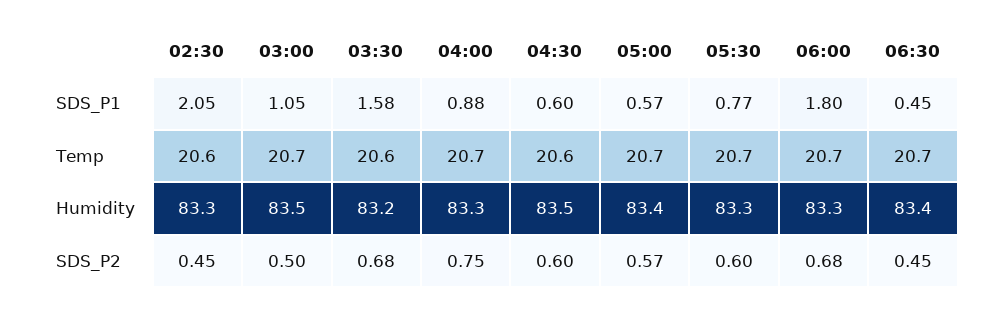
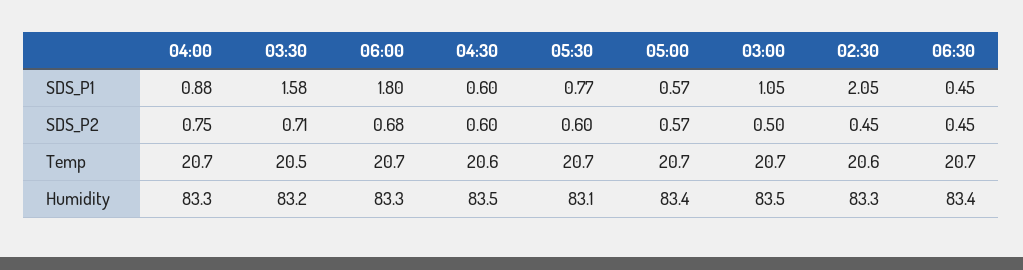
03:30, Temp: 20.6 -> 20.5
05:30, Humidity: 83.3 -> 83.1
03:30, SDS_P2: 0.68 -> 0.71

